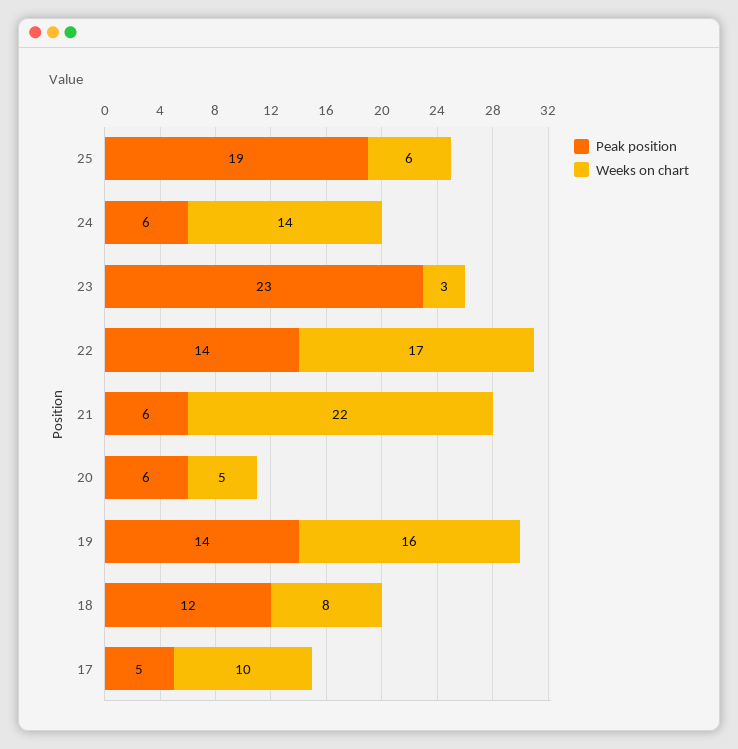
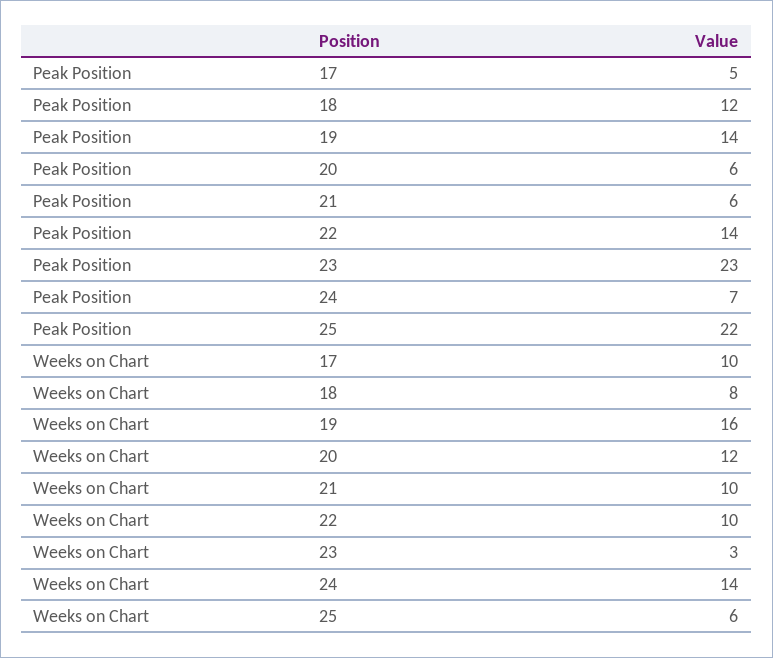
Peak position, 25: 19 -> 22
Peak position, 24: 6 -> 7
Weeks on chart, 22: 17 -> 10
Weeks on chart, 21: 22 -> 10
Weeks on chart, 20: 5 -> 12

